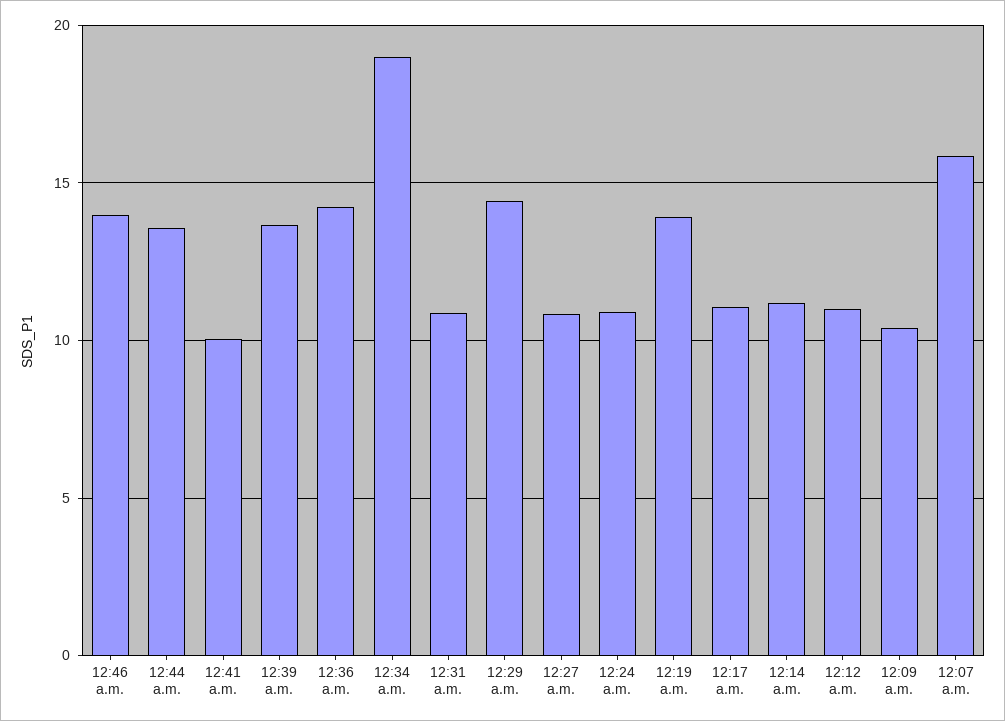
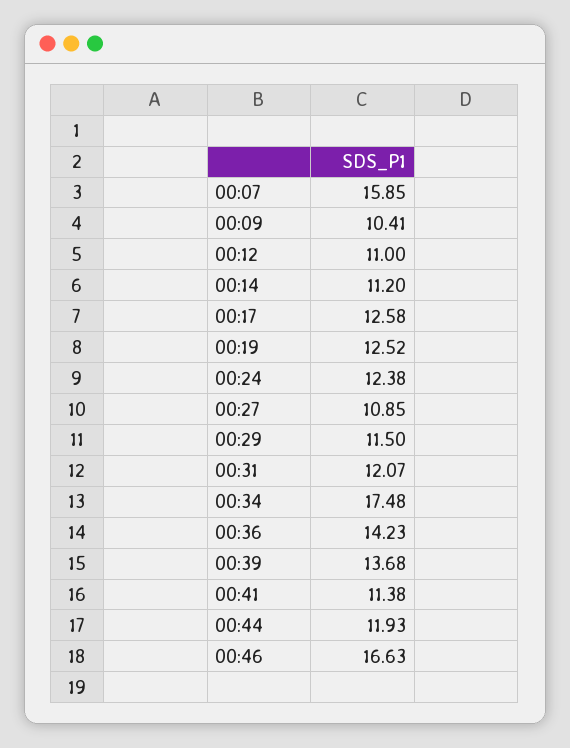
12:46 a.m.: 14 -> 16.63
12:44 a.m.: 13.5 -> 11.93
12:41 a.m.: 10 -> 11.38
12:34 a.m.: 19 -> 17.48
12:31 a.m.: 11 -> 12.07
12:29 a.m.: 14.5 -> 11.5
12:24 a.m.: 11 -> 12.38
12:19 a.m.: 14 -> 12.52
12:17 a.m.: 11 -> 12.58

